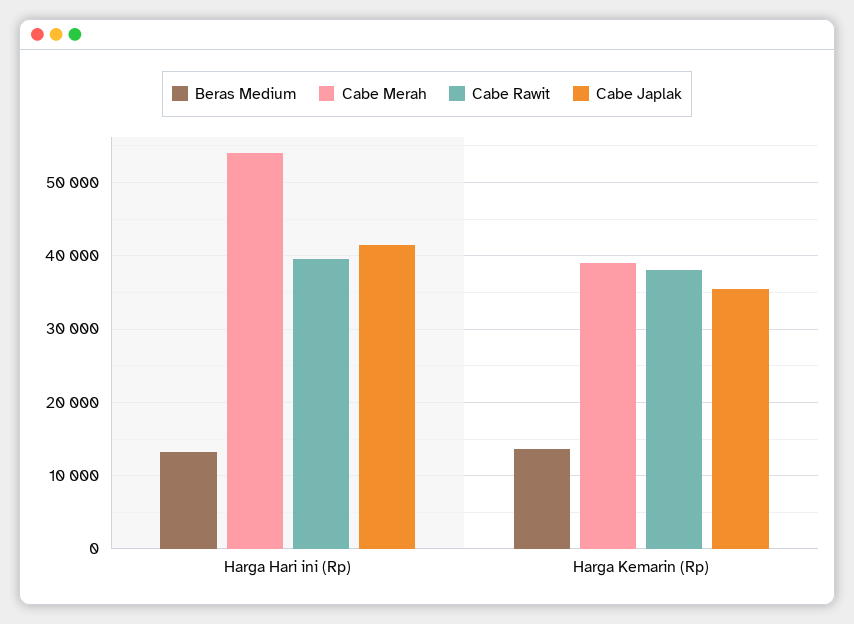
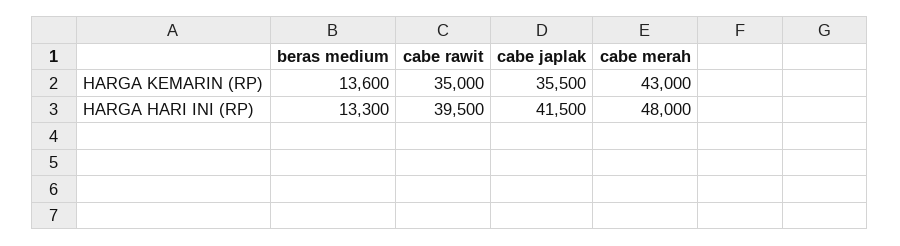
Cabe Merah, Harga Hari ini (Rp): 54000 -> 48000
Cabe Merah, Harga Kemarin (Rp): 39000 -> 43000
Cabe Rawit, Harga Kemarin (Rp): 38000 -> 35000

